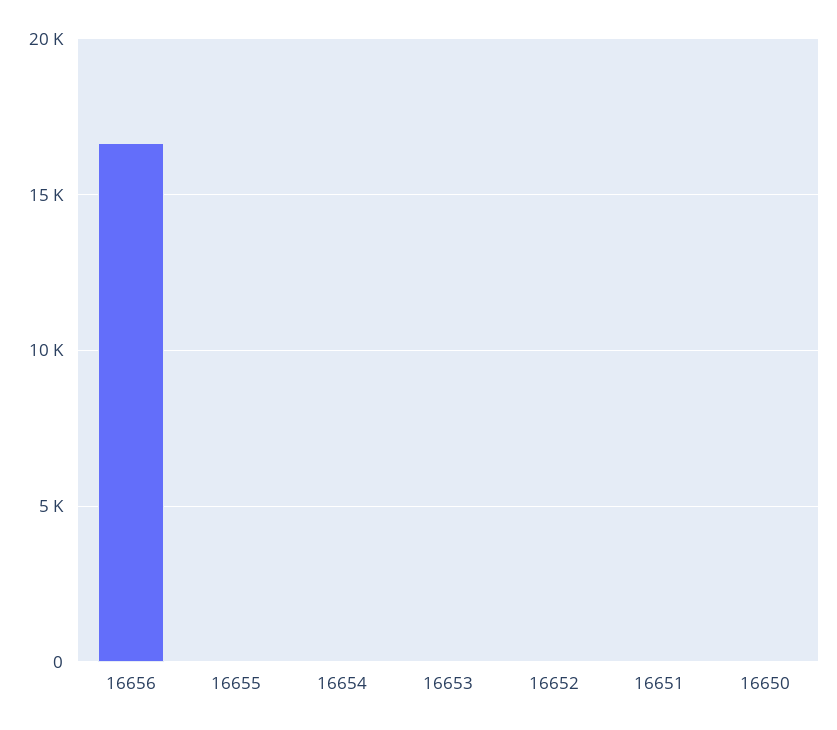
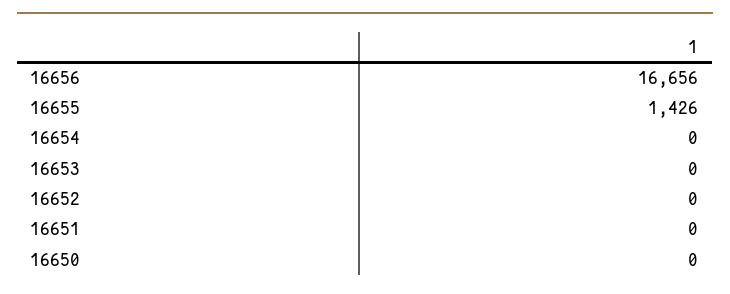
16655: 0 -> 1426

